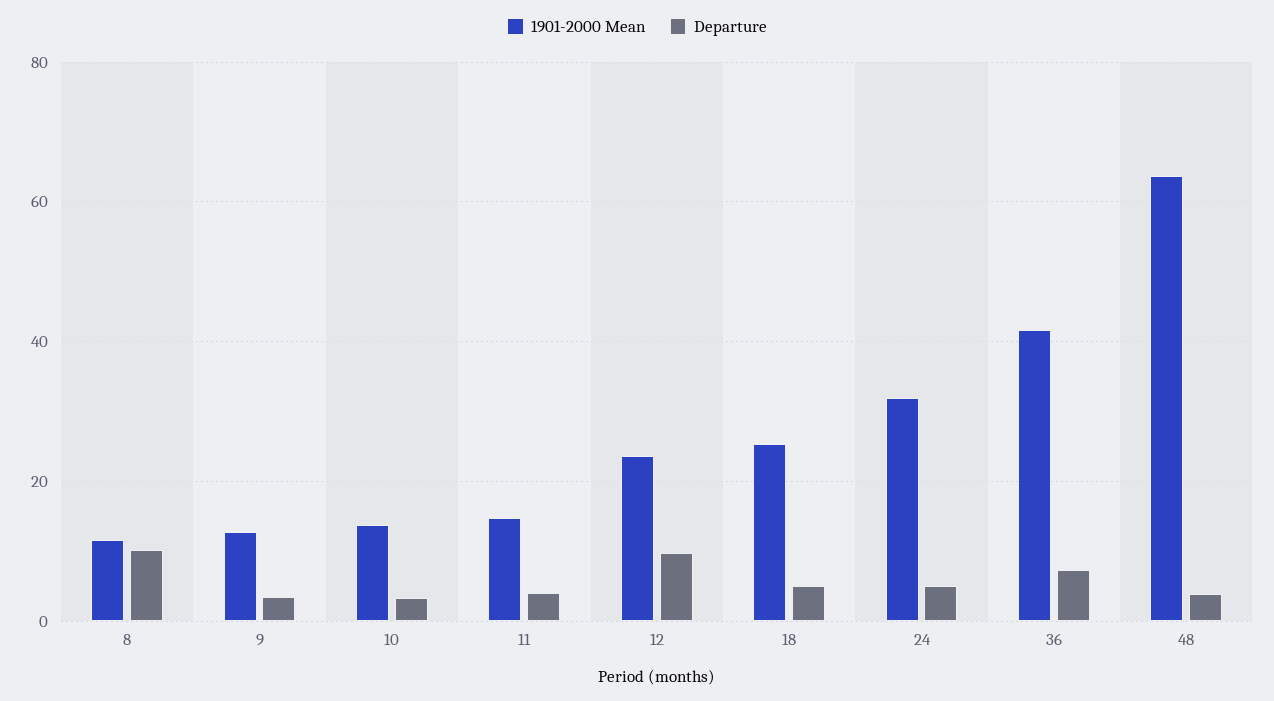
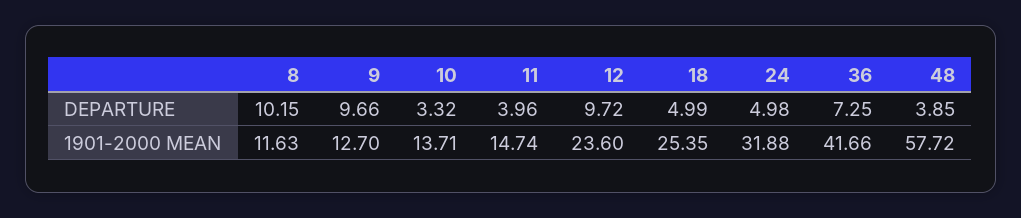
Departure, 9: 4 -> 9.66
1901-2000 Mean, 48: 64 -> 57.72

